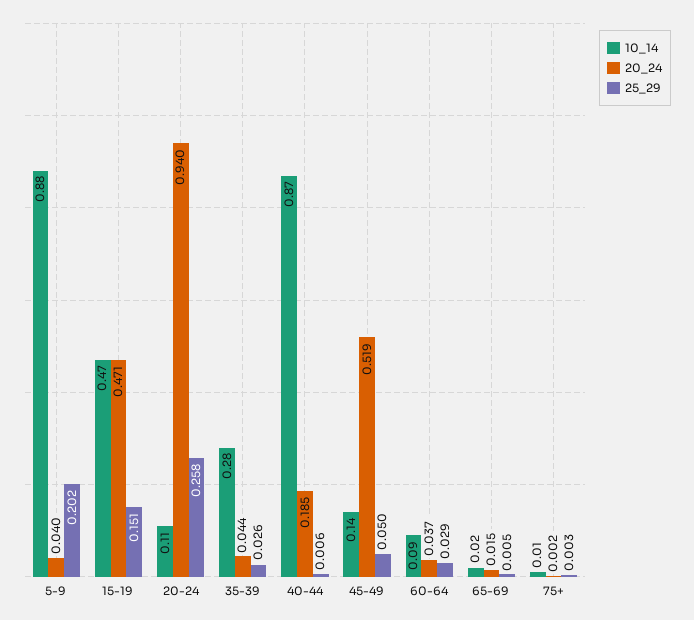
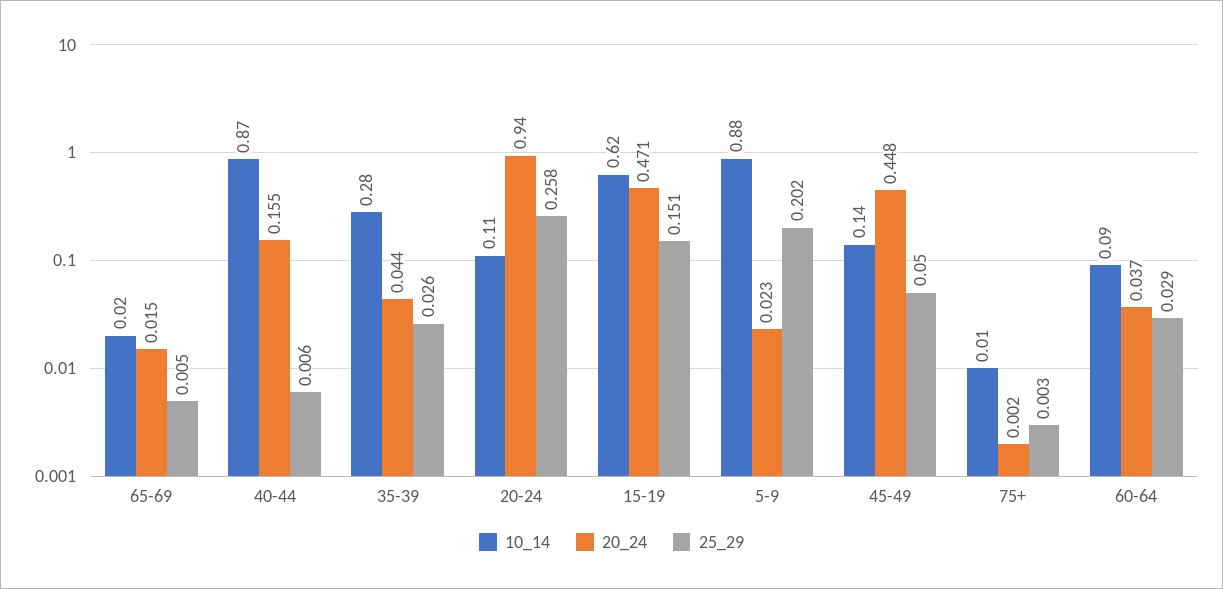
20_24, 5-9: 0.04 -> 0.023
10_14, 15-19: 0.47 -> 0.62
20_24, 40-44: 0.185 -> 0.155
20_24, 45-49: 0.519 -> 0.448

